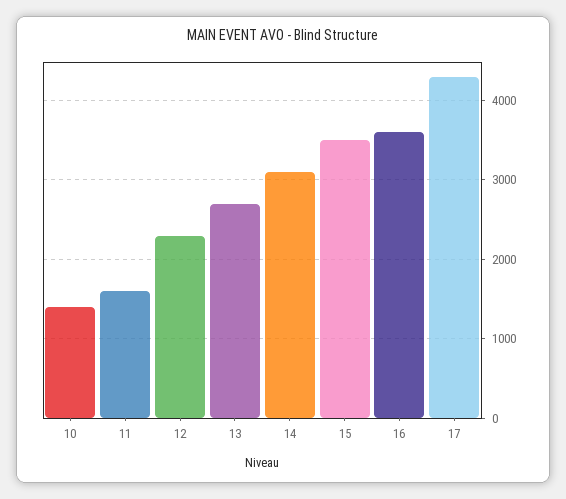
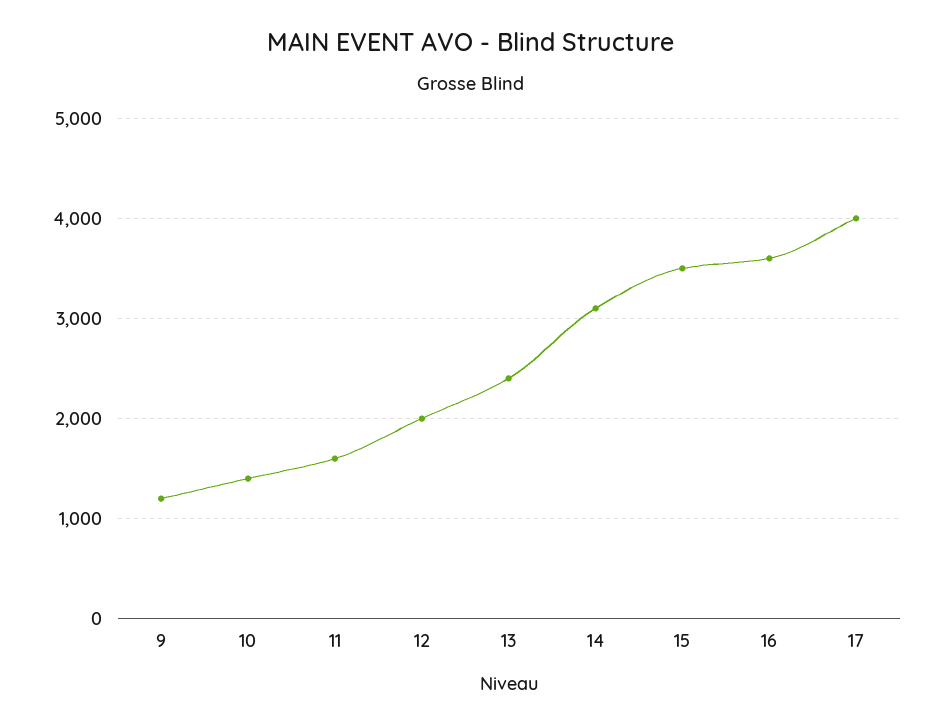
12: 2300 -> 2000
13: 2700 -> 2400
17: 4300 -> 4000
9: none -> 1200

